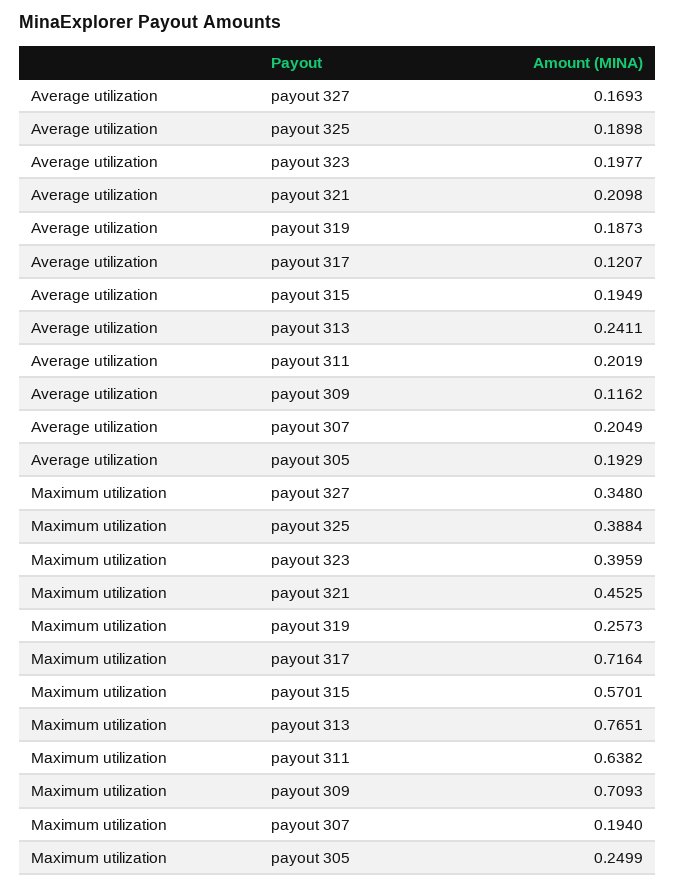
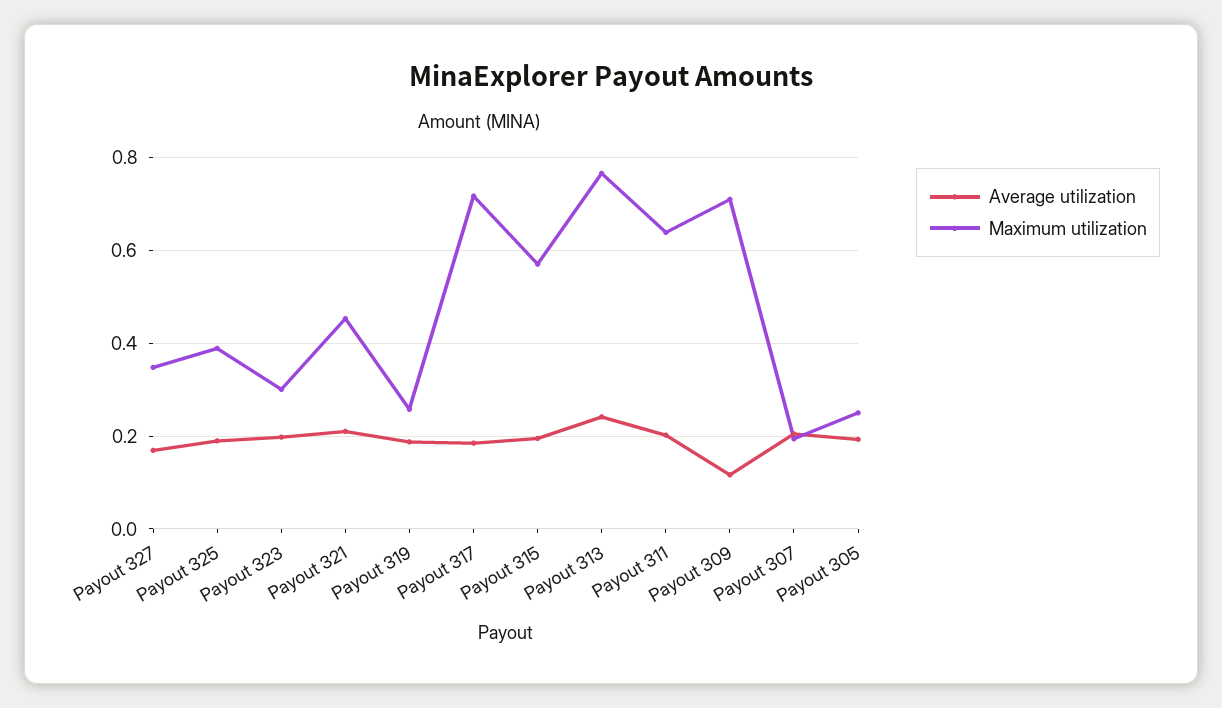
Average utilization, payout 317: 0.1207 -> 0.18
Maximum utilization, payout 323: 0.3959 -> 0.3

